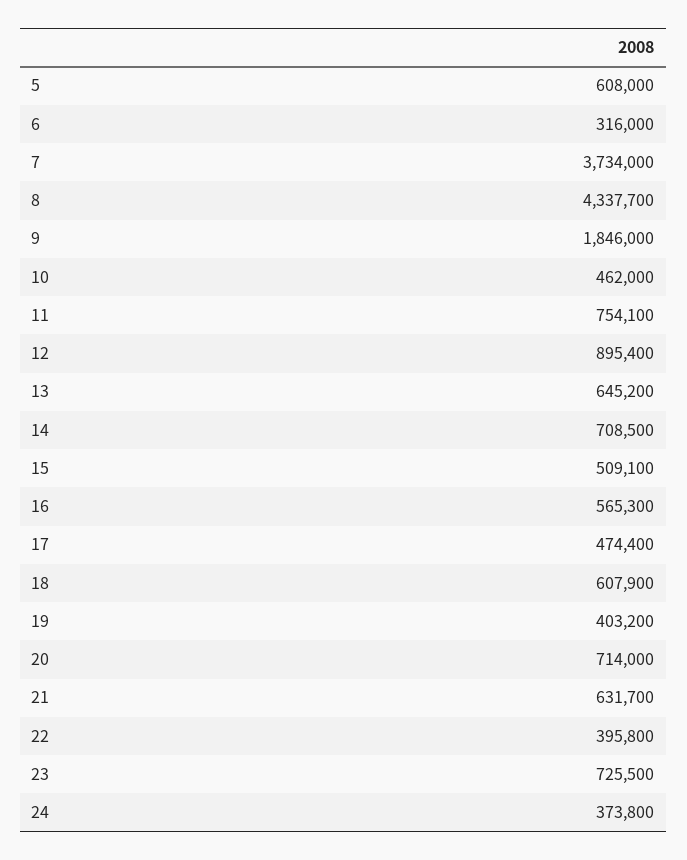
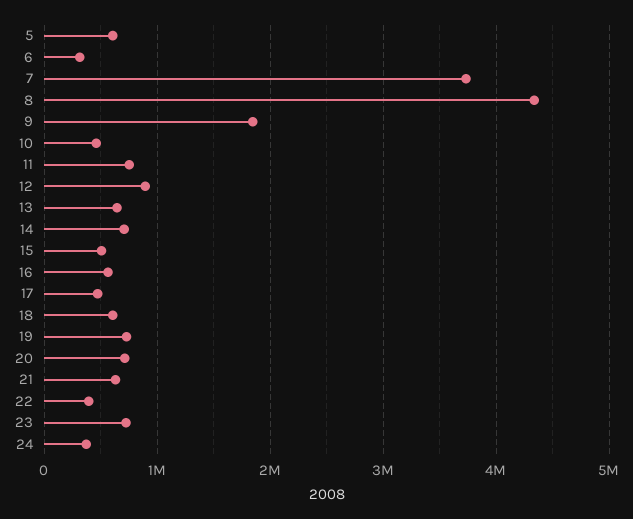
19: 403200 -> 700000

